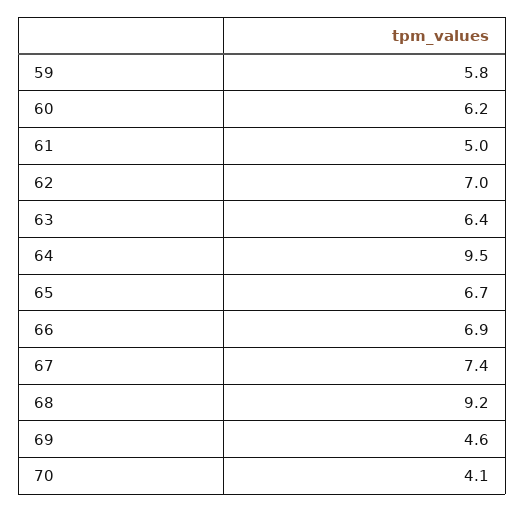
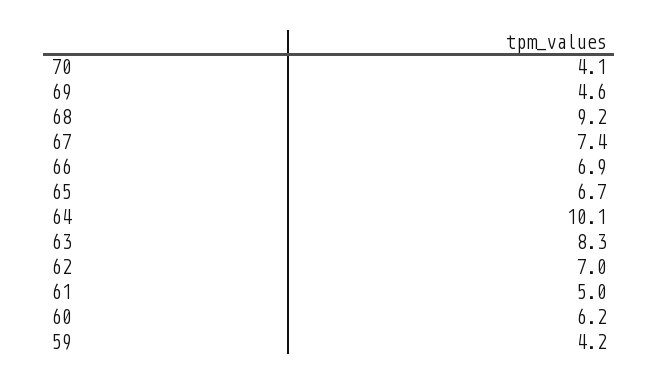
59: 5.8 -> 4.2
63: 6.4 -> 8.3
64: 9.5 -> 10.1

